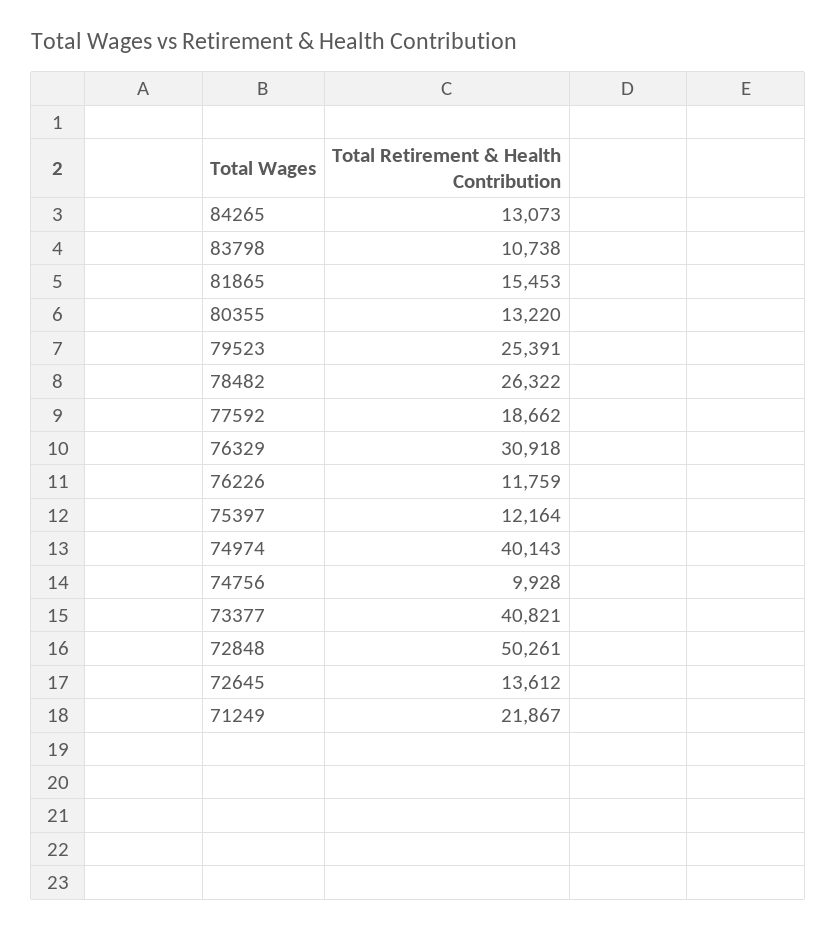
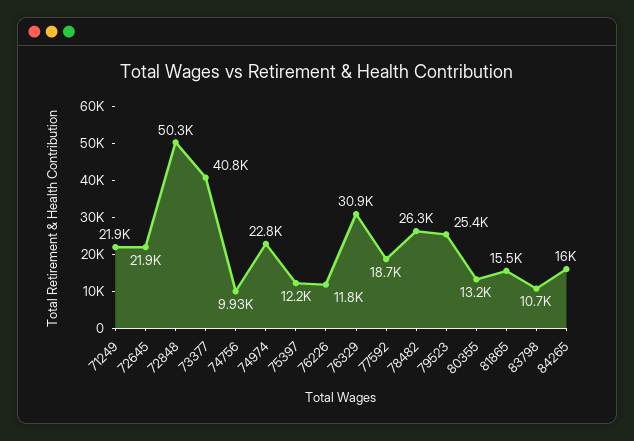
84265: 13073 -> 16000
74974: 40143 -> 22800
72645: 13612 -> 21900

